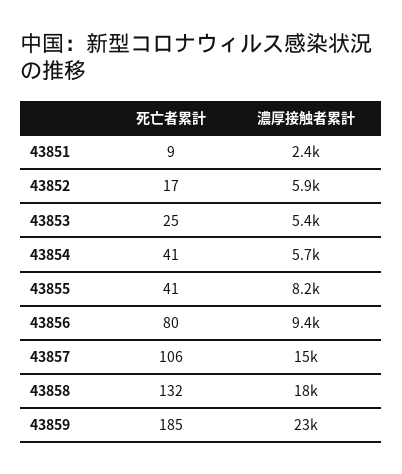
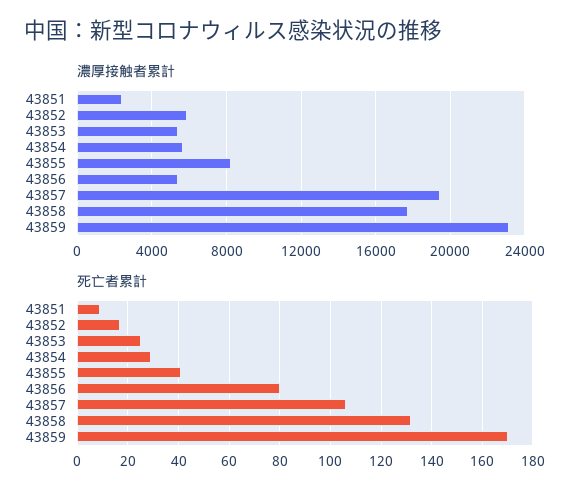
死亡者累計, 43854: 41 -> 30
濃厚接触者累計, 43856: 9400 -> 5500
濃厚接触者累計, 43857: 15000 -> 19500
死亡者累計, 43859: 185 -> 170

